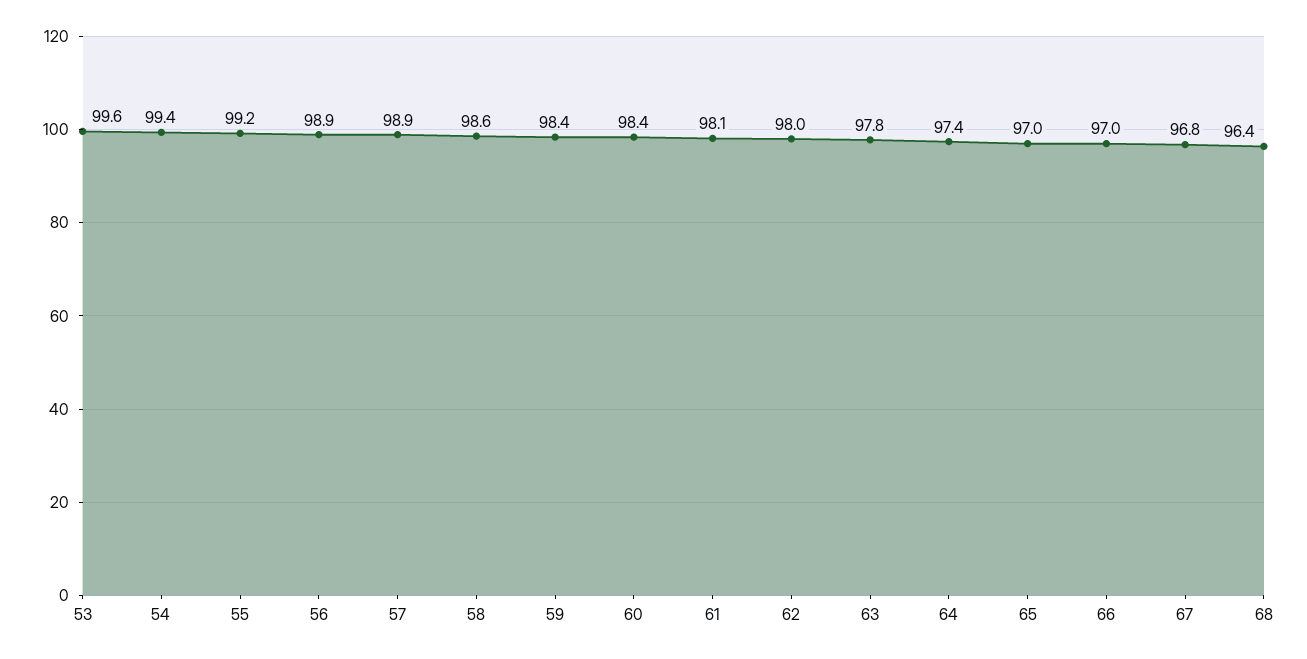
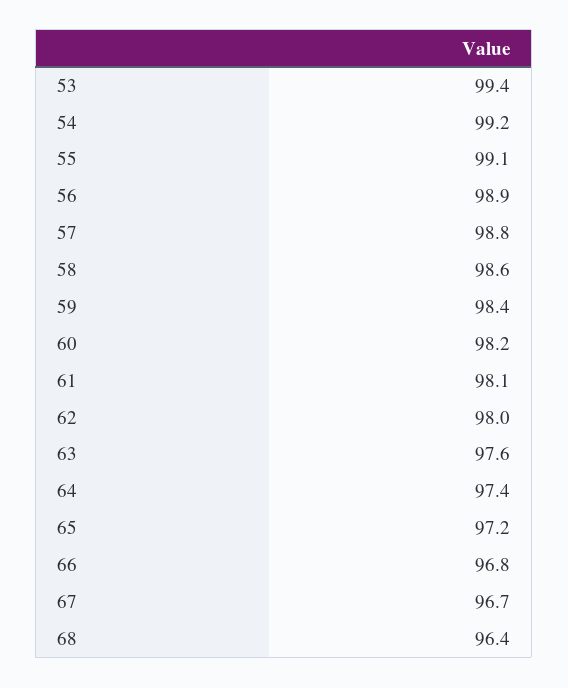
53: 99.6 -> 99.4
54: 99.4 -> 99.2
55: 99.2 -> 99.1
57: 98.9 -> 98.8
60: 98.4 -> 98.2
63: 97.8 -> 97.6
65: 97 -> 97.2
66: 97 -> 96.8
67: 96.8 -> 96.7

